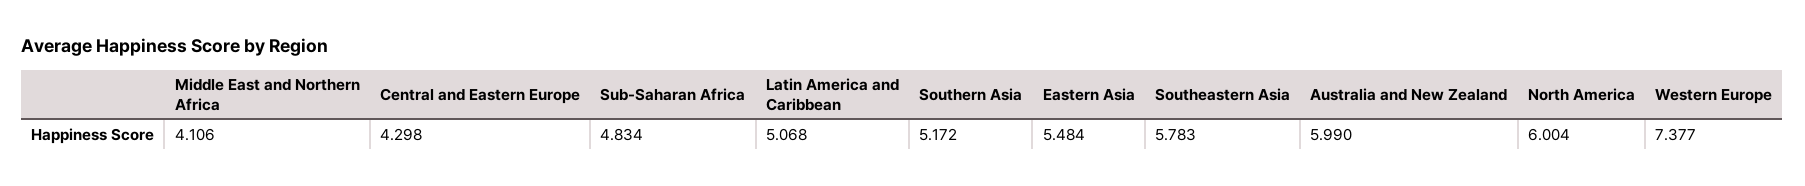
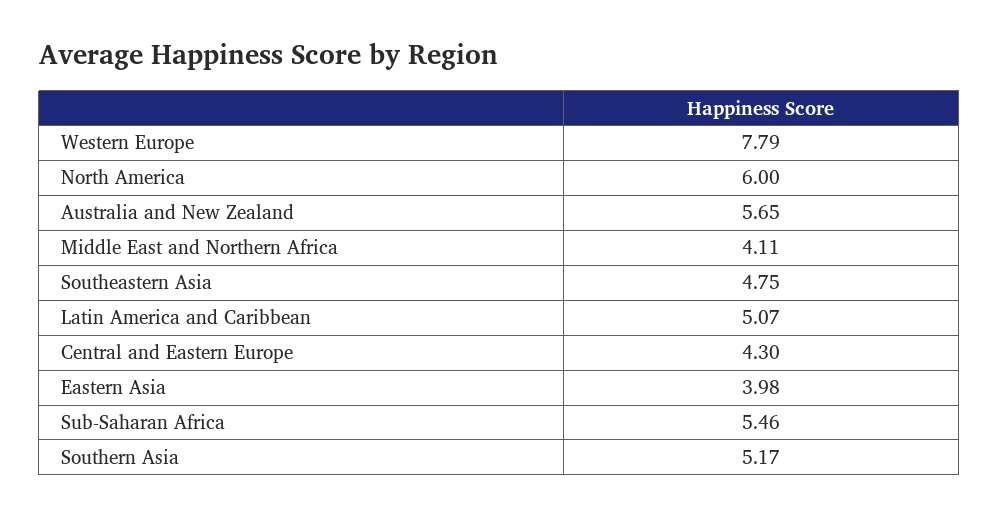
Sub-Saharan Africa: 4.834 -> 5.46
Eastern Asia: 5.484 -> 3.98
Southeastern Asia: 5.783 -> 4.75
Australia and New Zealand: 5.99 -> 5.65
Western Europe: 7.377 -> 7.79

